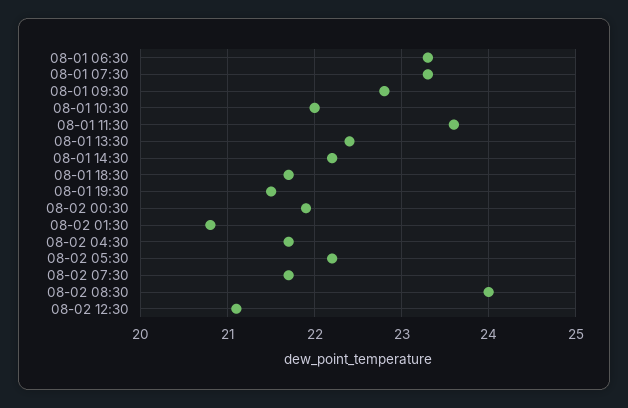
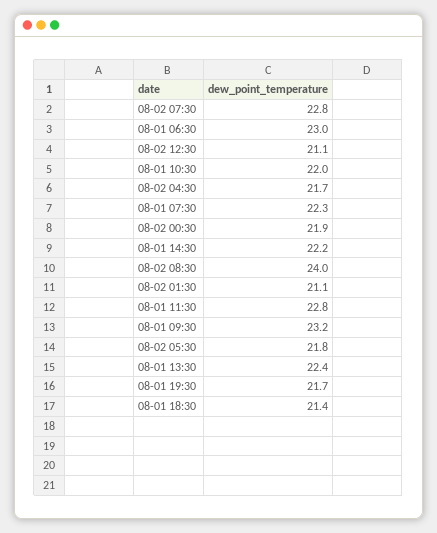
08-01 06:30: 23.3 -> 23
08-01 07:30: 23.3 -> 22.3
08-01 09:30: 22.8 -> 23.2
08-01 11:30: 23.6 -> 22.8
08-01 18:30: 21.7 -> 21.4
08-01 19:30: 21.5 -> 21.7
08-02 01:30: 20.8 -> 21.1
08-02 05:30: 22.2 -> 21.8
08-02 07:30: 21.7 -> 22.8

